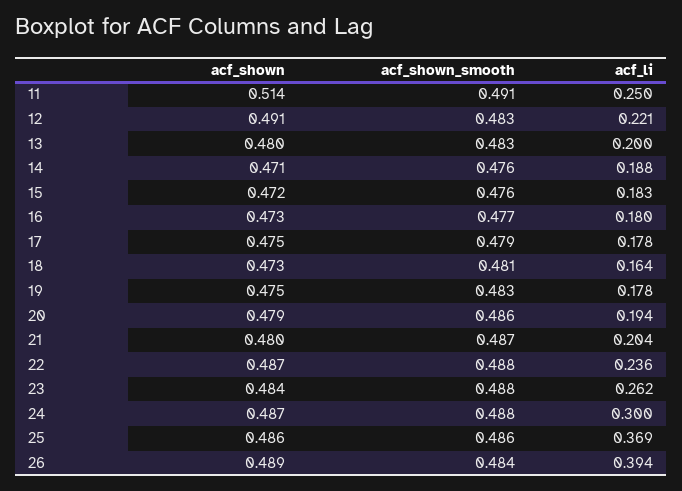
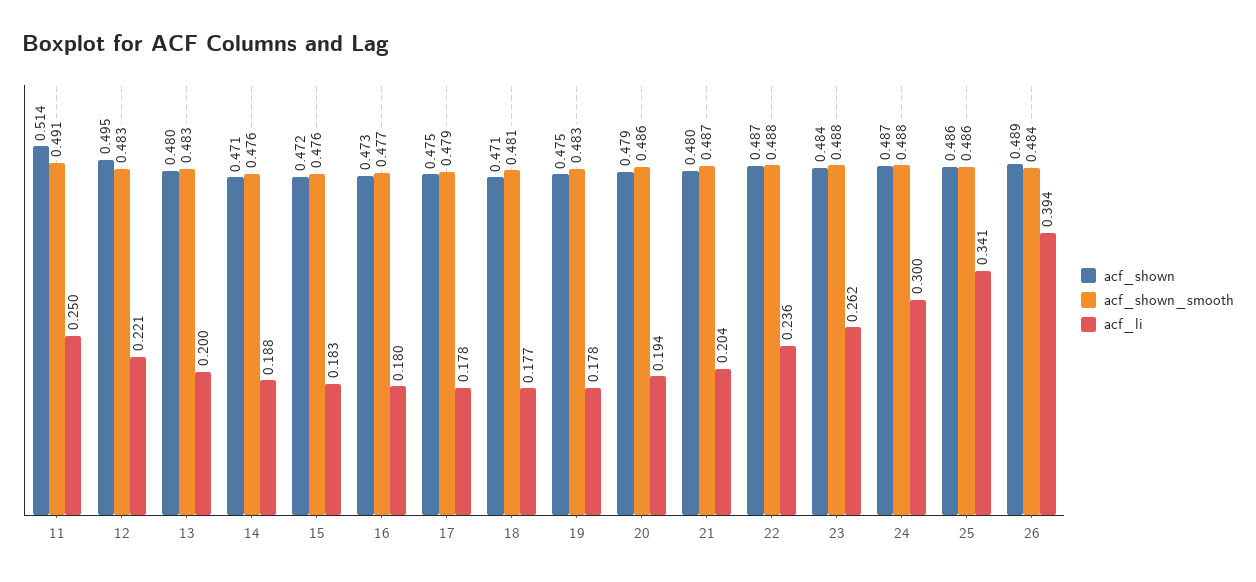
acf_shown, 12: 0.491 -> 0.495
acf_shown, 18: 0.473 -> 0.471
acf_li, 18: 0.164 -> 0.177
acf_li, 25: 0.369 -> 0.341

